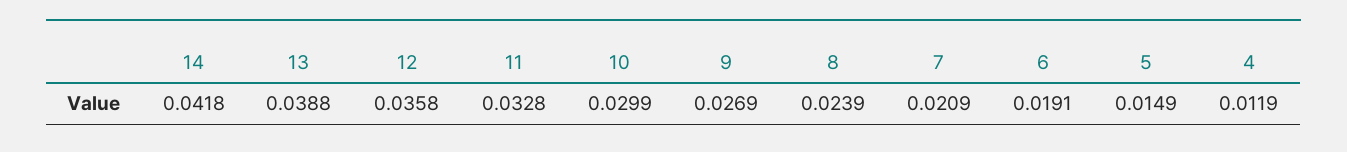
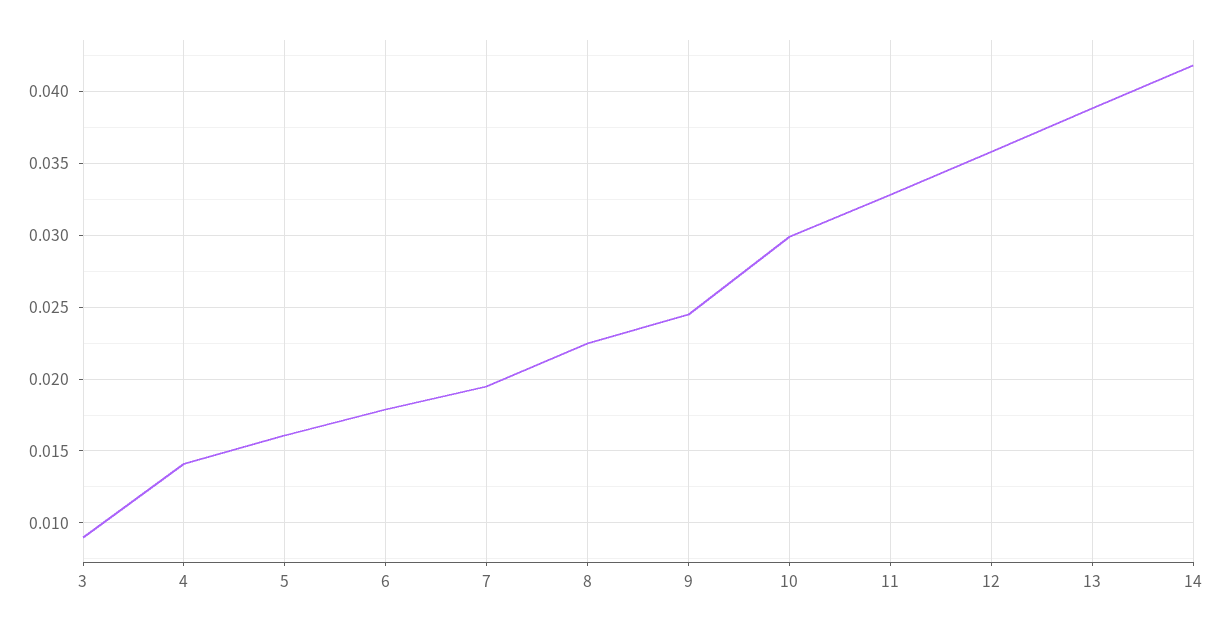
9: 0.0269 -> 0.0245
8: 0.0239 -> 0.0225
7: 0.0209 -> 0.0195
6: 0.0191 -> 0.018
5: 0.0149 -> 0.016
4: 0.0119 -> 0.014
3: none -> 0.009

